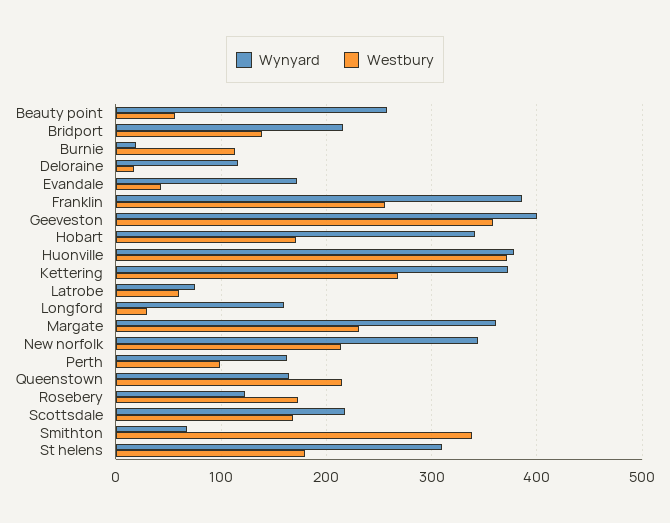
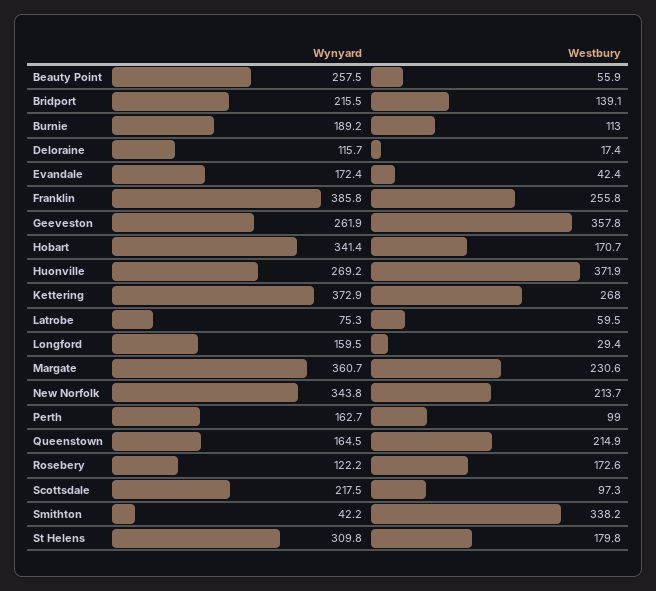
Wynyard, Burnie: 20 -> 189.2
Wynyard, Geeveston: 400 -> 261.9
Wynyard, Huonville: 380 -> 269.2
Westbury, Scottsdale: 170 -> 97.3
Wynyard, Smithton: 70 -> 42.2

